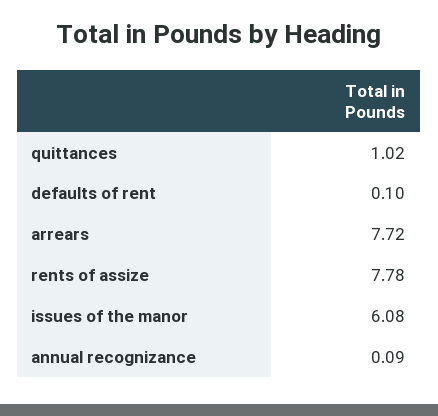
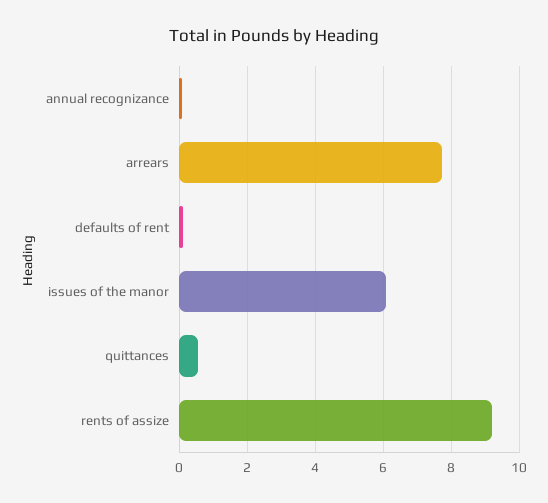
quittances: 1.02 -> 0.6
rents of assize: 7.78 -> 9.2

